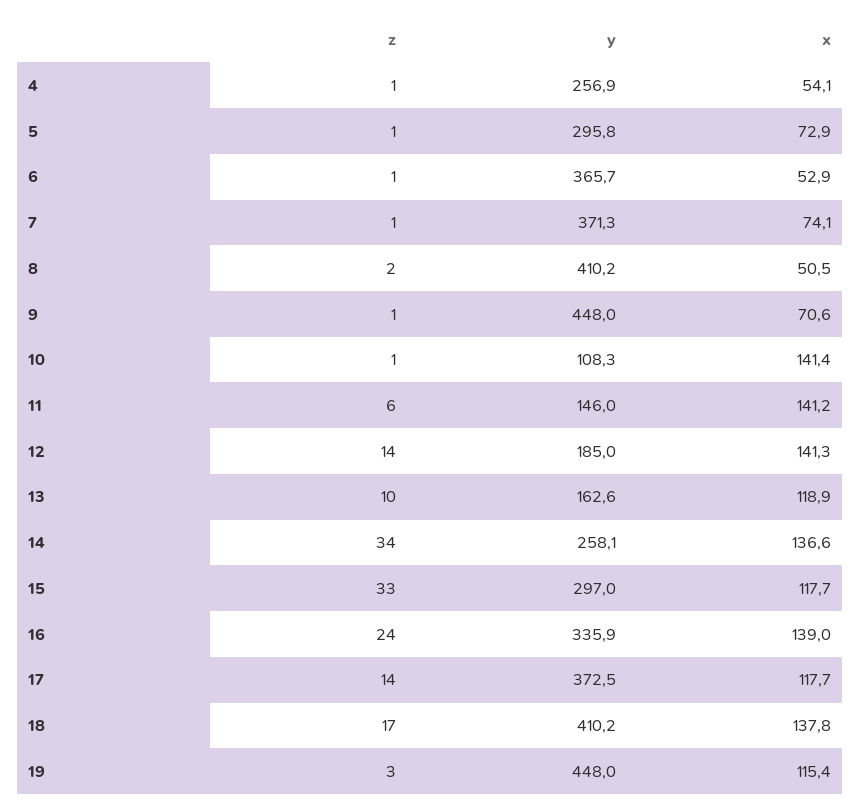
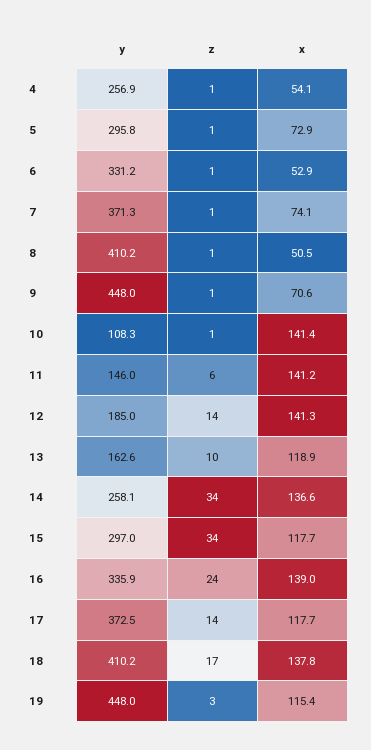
y, 6: 365.7 -> 331.2
z, 8: 2 -> 1
z, 15: 33 -> 34

